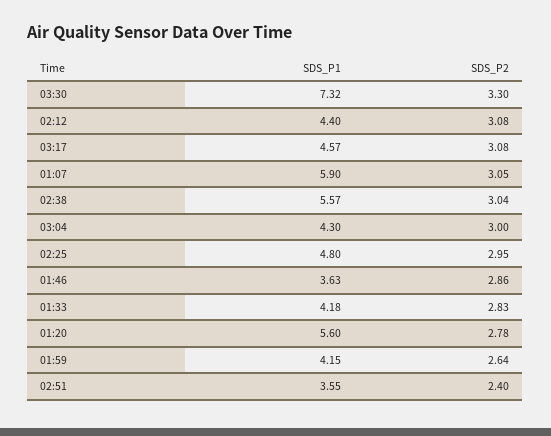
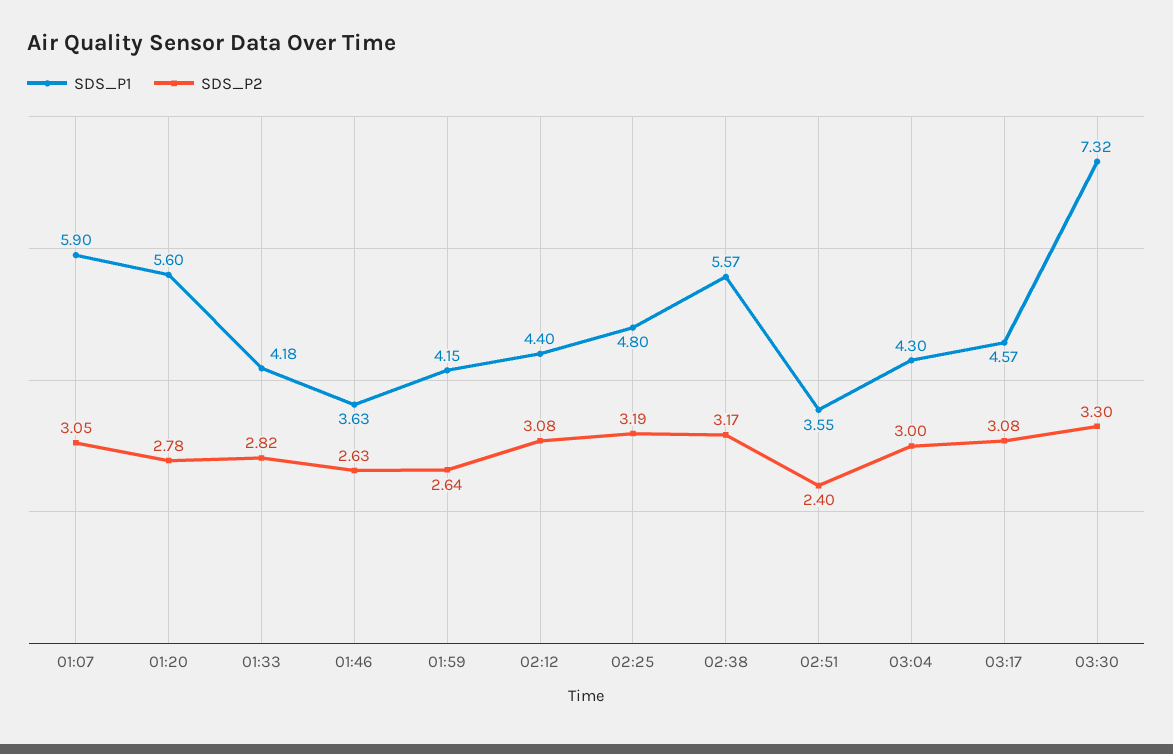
SDS_P2, 02:38: 3.04 -> 3.17
SDS_P2, 02:25: 2.95 -> 3.19
SDS_P2, 01:46: 2.86 -> 2.63
SDS_P2, 01:33: 2.83 -> 2.82

